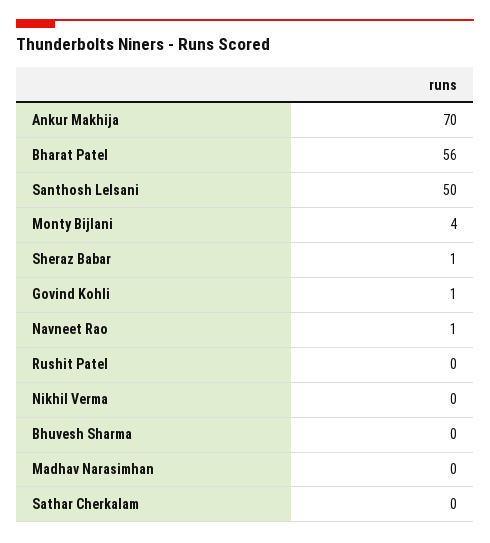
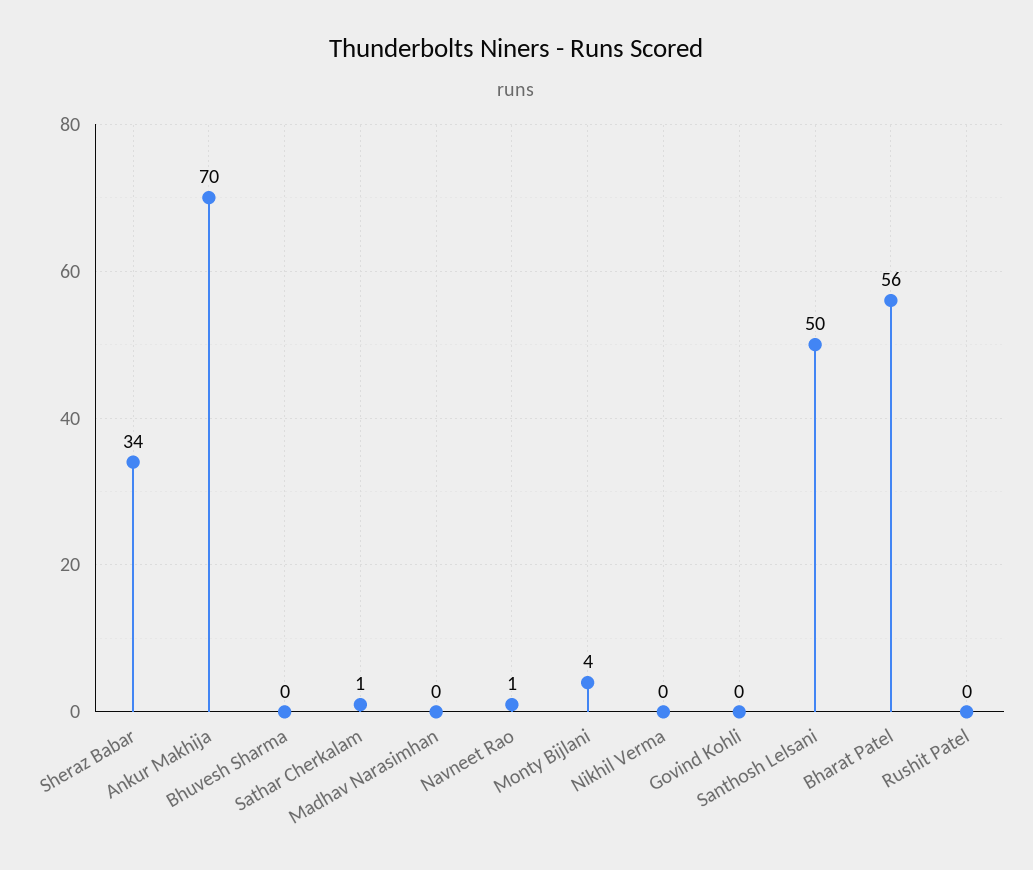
Sheraz Babar: 1 -> 34
Govind Kohli: 1 -> 0
Sathar Cherkalam: 0 -> 1

